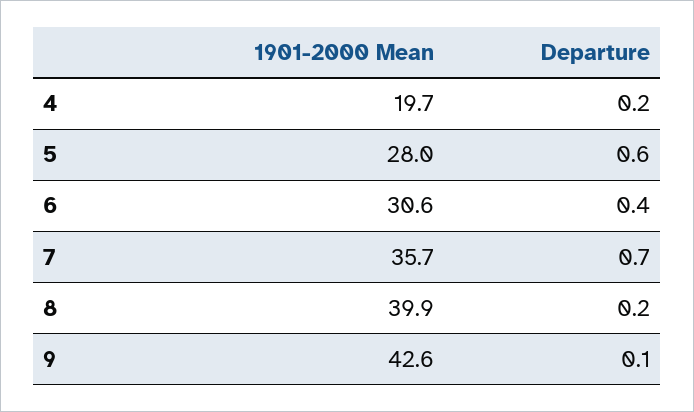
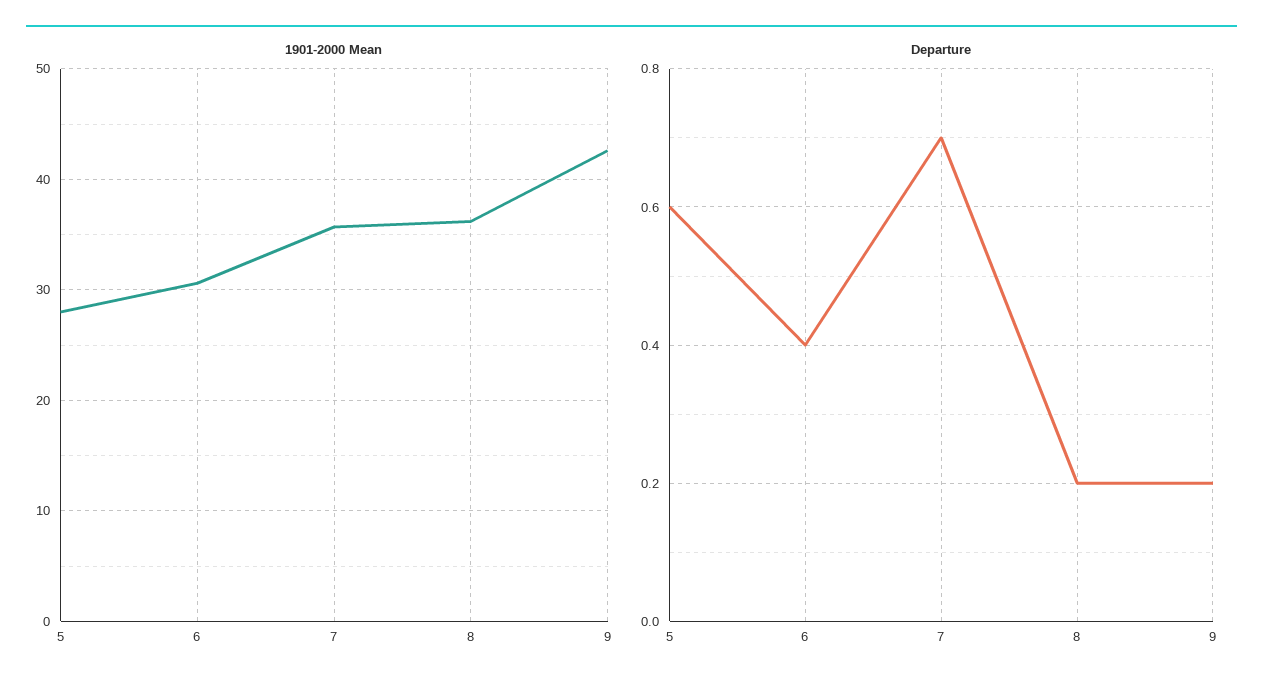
1901-2000 Mean, 4: 19.7 -> none
Departure, 4: 0.2 -> none
1901-2000 Mean, 8: 39.9 -> 36
Departure, 9: 0.1 -> 0.2

